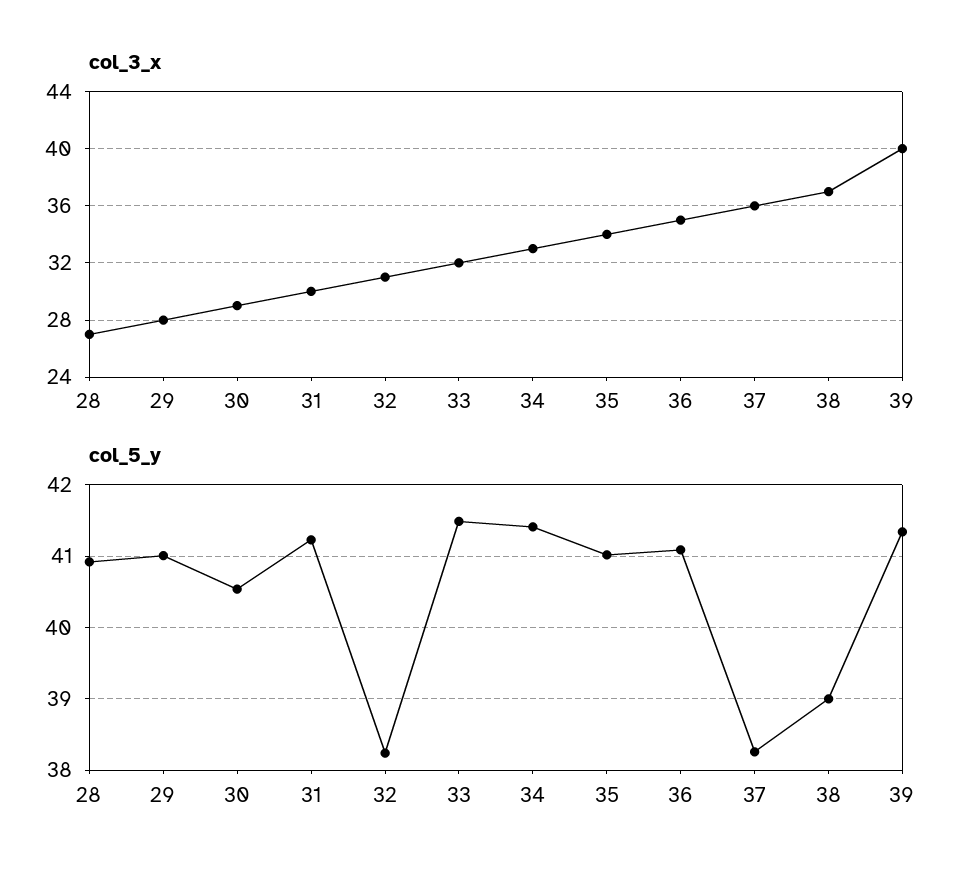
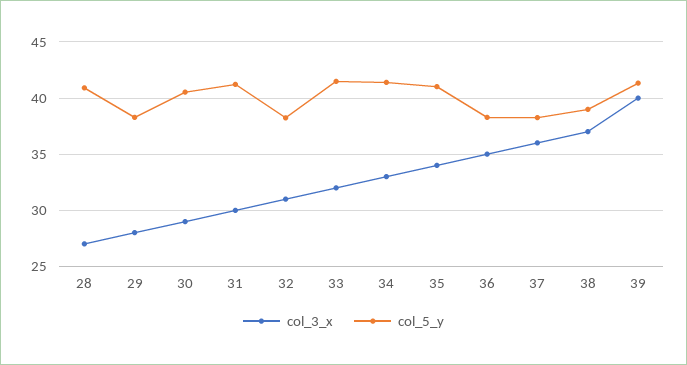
col_5_y, 29: 41 -> 38
col_5_y, 36: 41.1 -> 38

